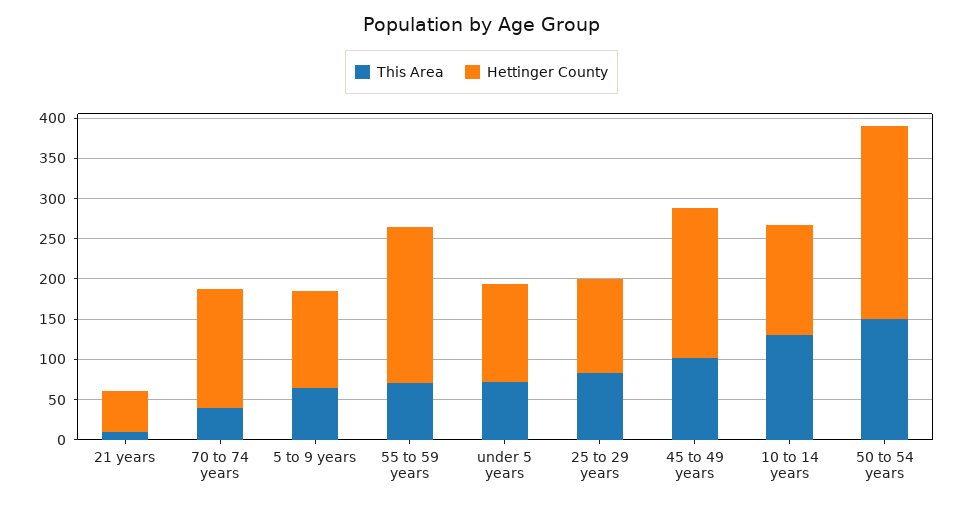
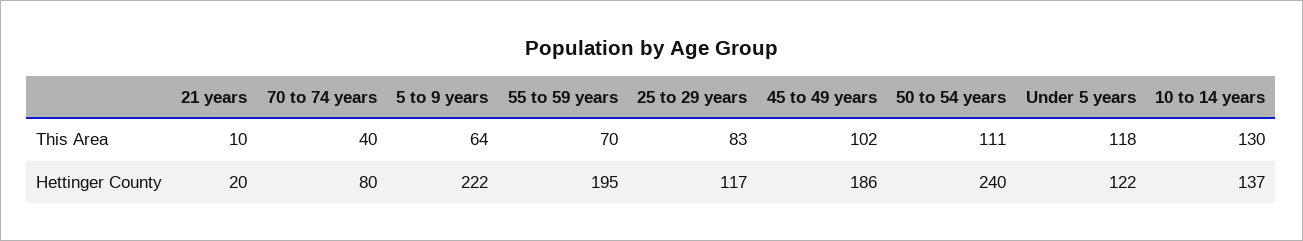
Hettinger County, 21 years: 50 -> 20
Hettinger County, 70 to 74 years: 150 -> 80
Hettinger County, 5 to 9 years: 120 -> 222
This Area, under 5 years: 70 -> 118
This Area, 50 to 54 years: 150 -> 111

